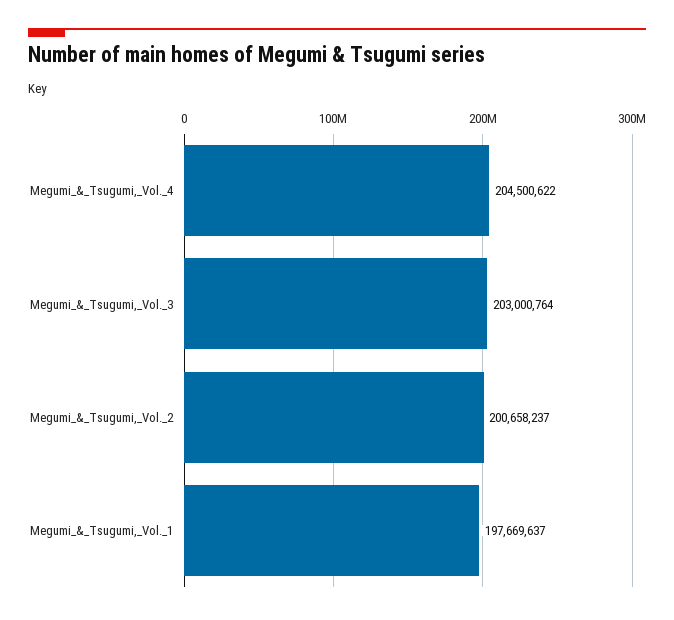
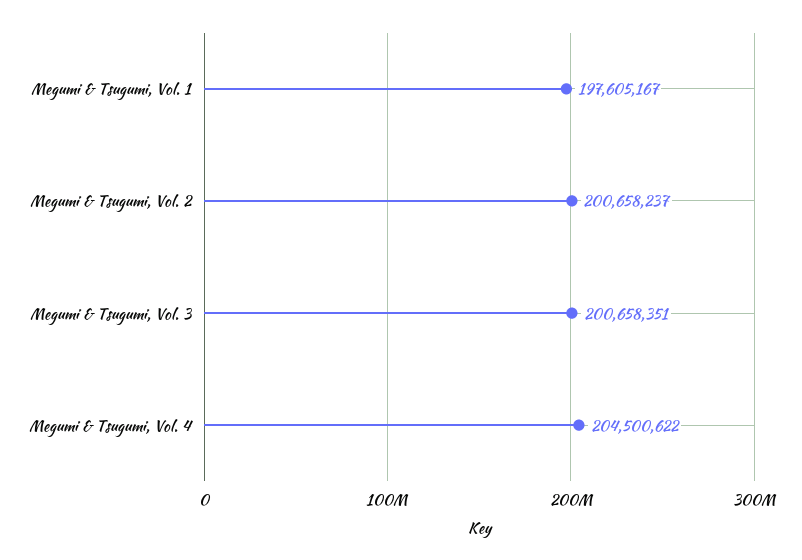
Megumi_&_Tsugumi,_Vol._3: 203000764 -> 200658351
Megumi_&_Tsugumi,_Vol._1: 197669637 -> 197605167

